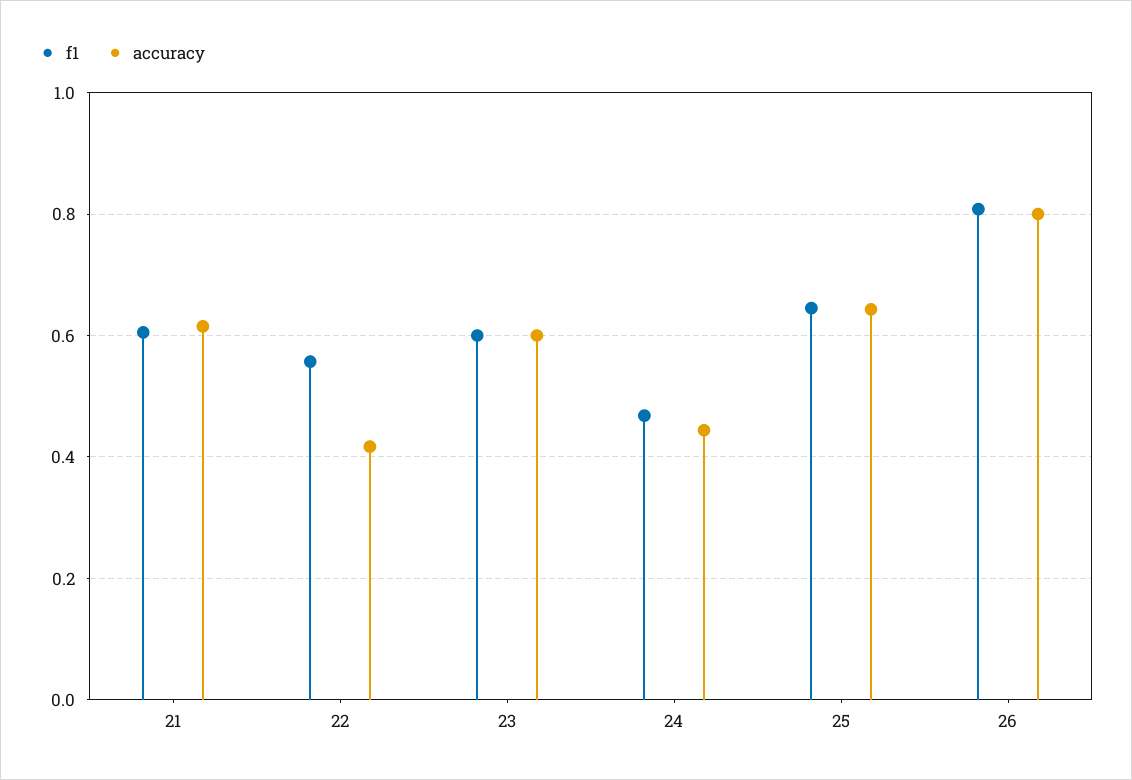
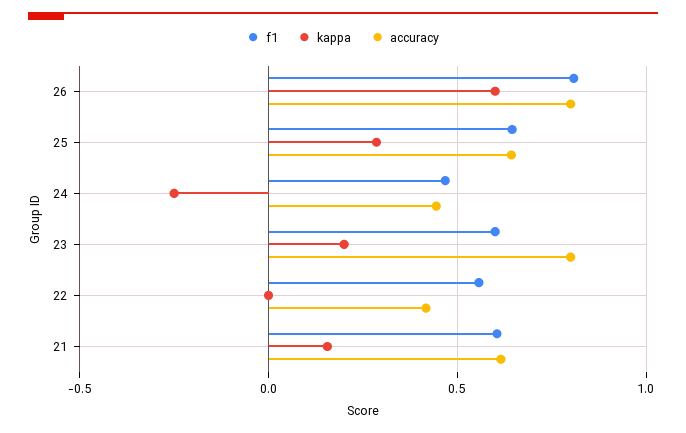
accuracy, 23: 0.6 -> 0.8
kappa, 26: none -> 0.6
kappa, 25: none -> 0.3
kappa, 24: none -> -0.25
kappa, 23: none -> 0.2
kappa, 22: none -> 0
kappa, 21: none -> 0.15

